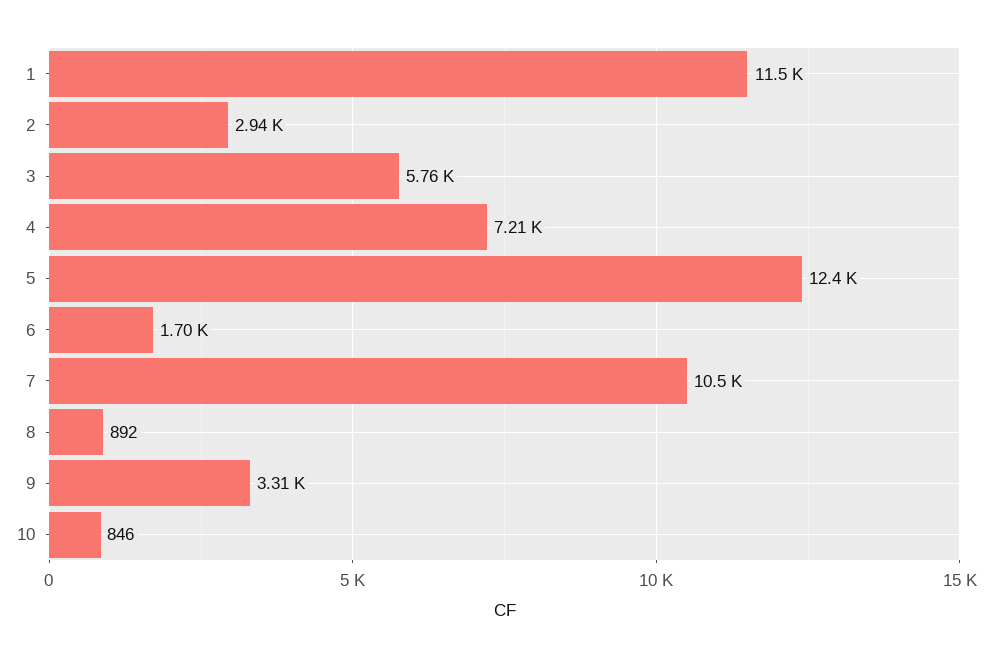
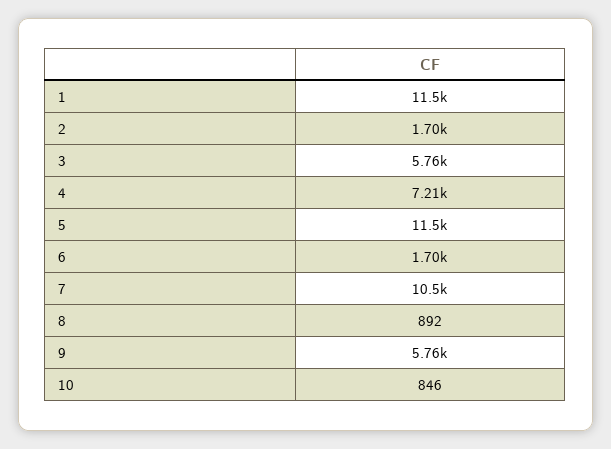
2: 2940 -> 1700
5: 12400 -> 11500
9: 3310 -> 5760

